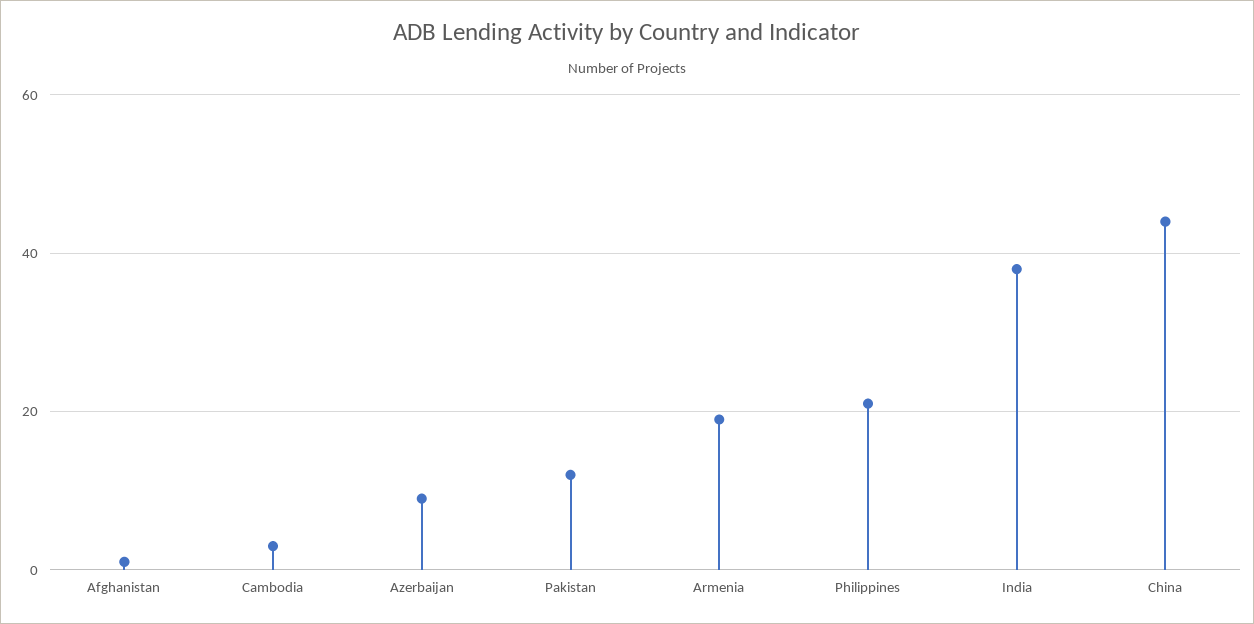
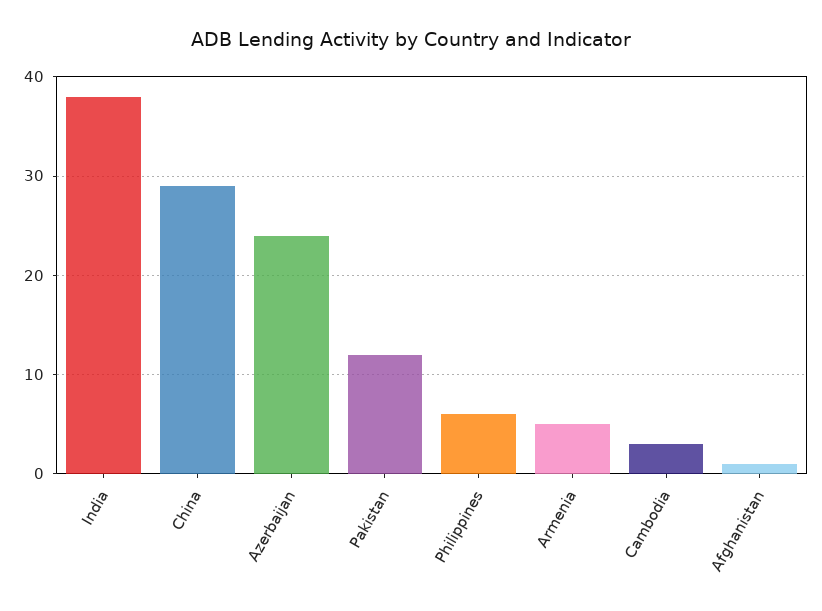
Azerbaijan: 10 -> 24
Armenia: 20 -> 5
Philippines: 20 -> 6
China: 45 -> 29

